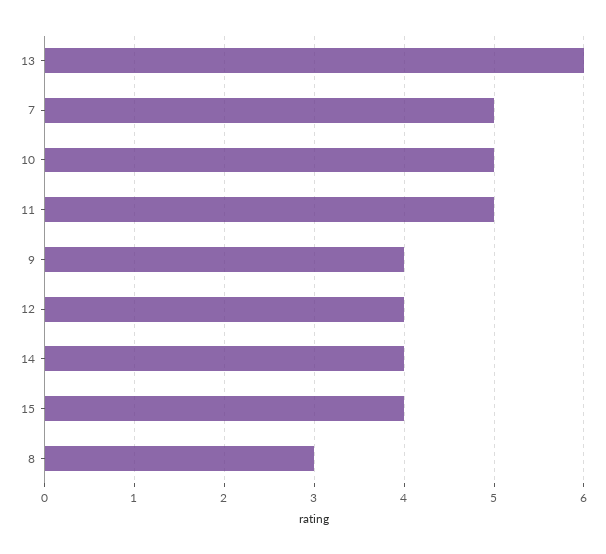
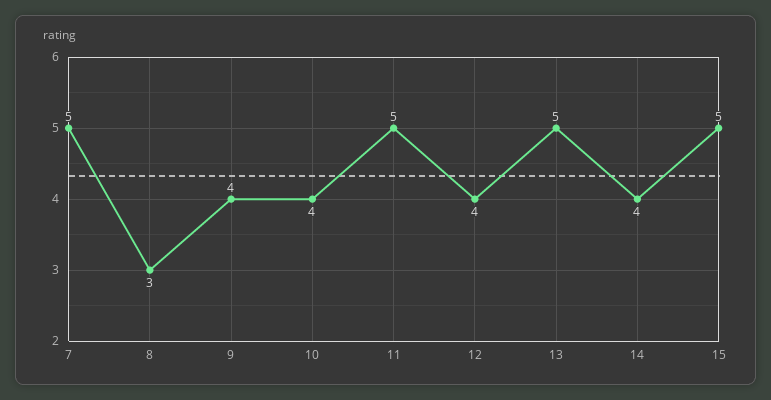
13: 6 -> 5
10: 5 -> 4
15: 4 -> 5

